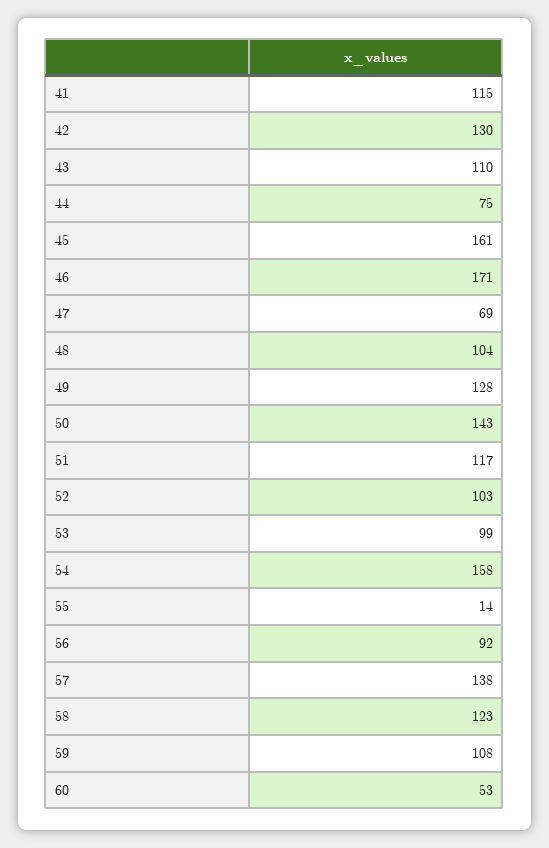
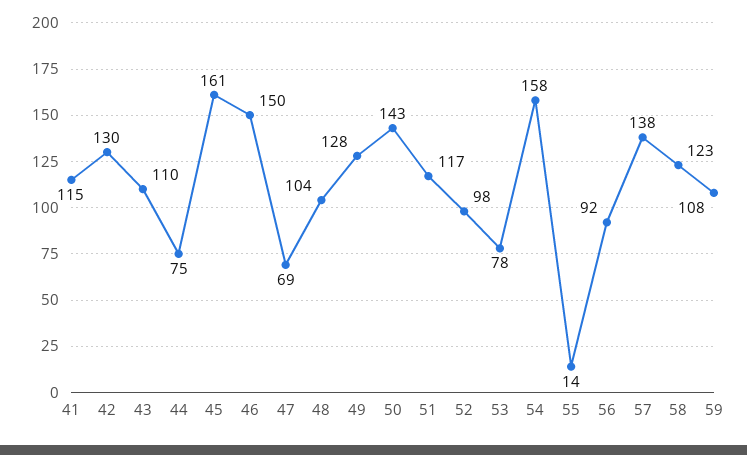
46: 171 -> 150
52: 103 -> 98
53: 99 -> 78
60: 53 -> none

